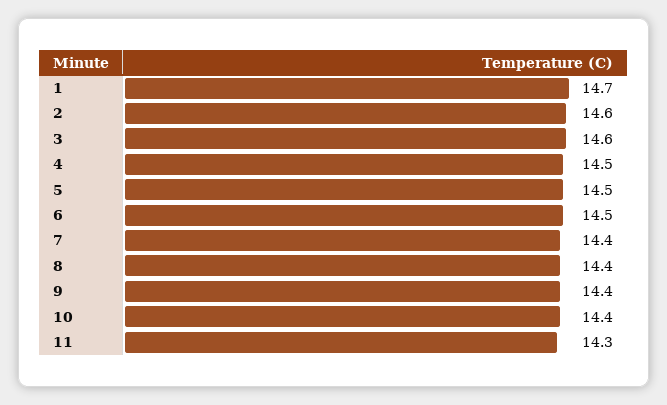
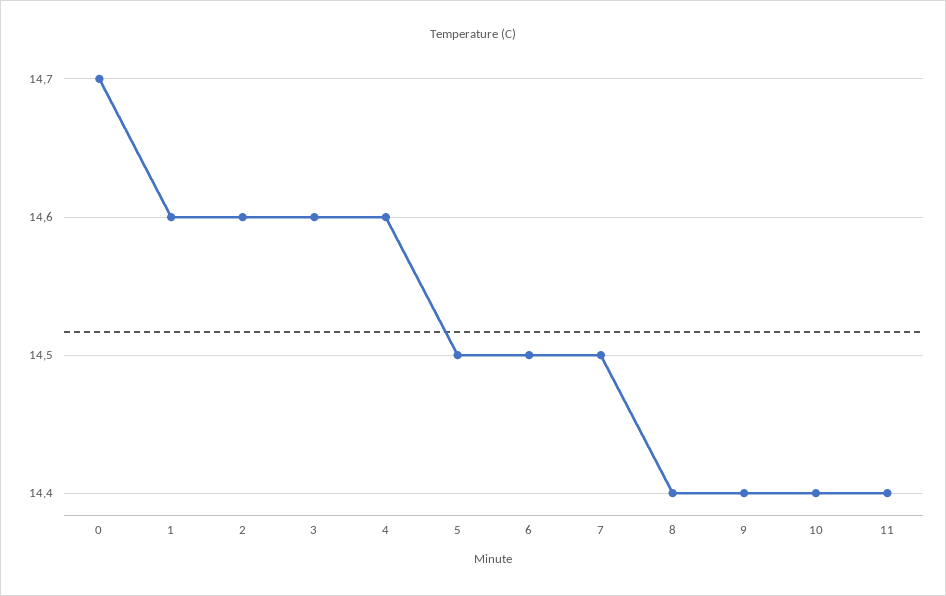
1: 14.7 -> 14.6
4: 14.5 -> 14.6
7: 14.4 -> 14.5
11: 14.3 -> 14.4
0: none -> 14.7

